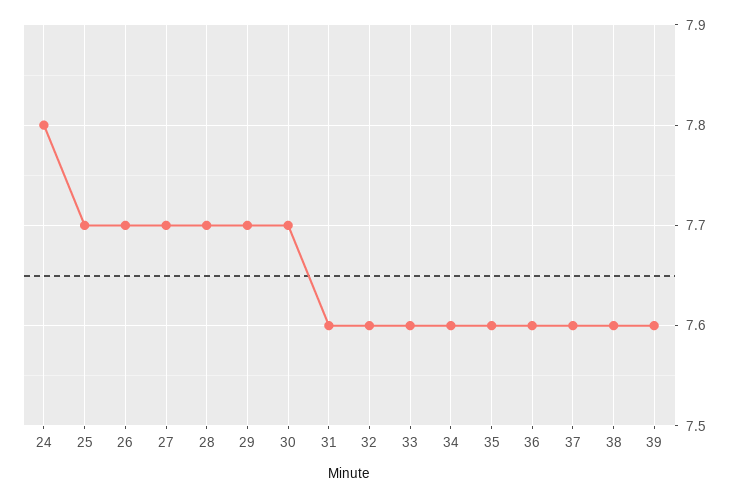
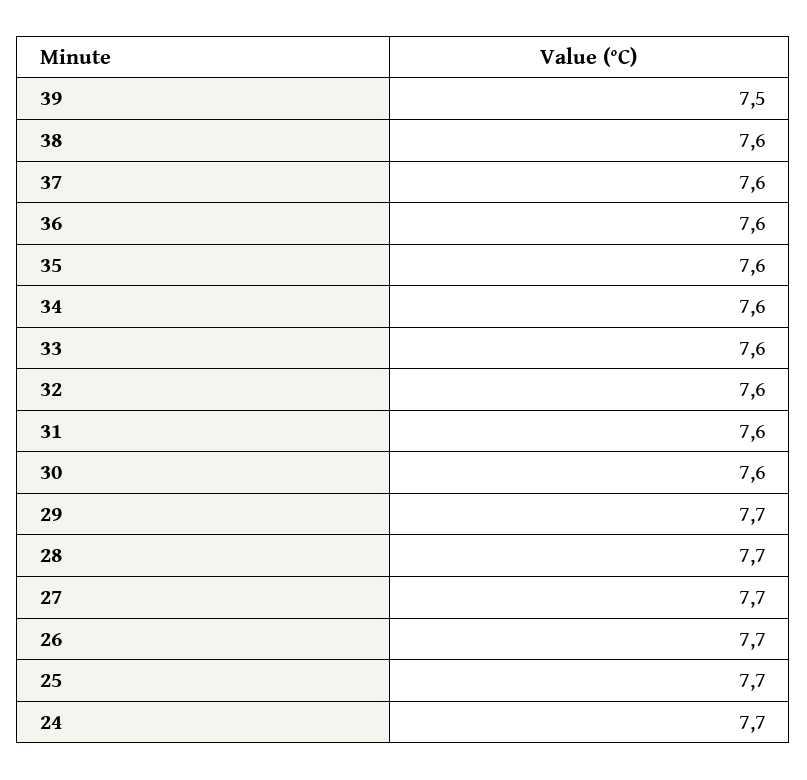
24: 7.8 -> 7.7
30: 7.7 -> 7.6
39: 7.6 -> 7.5

